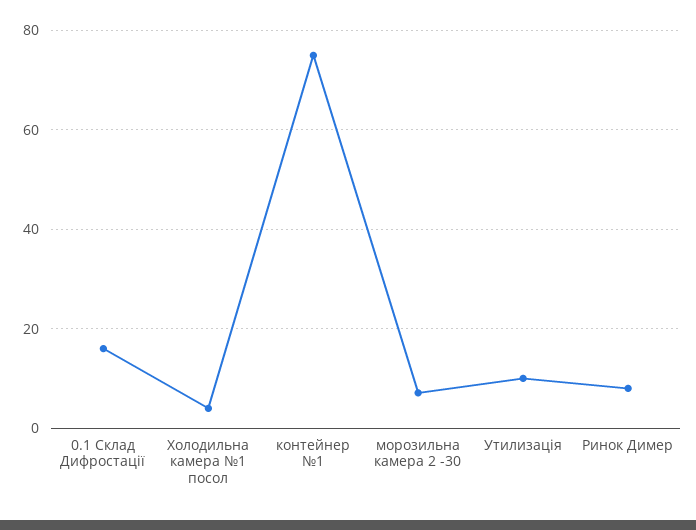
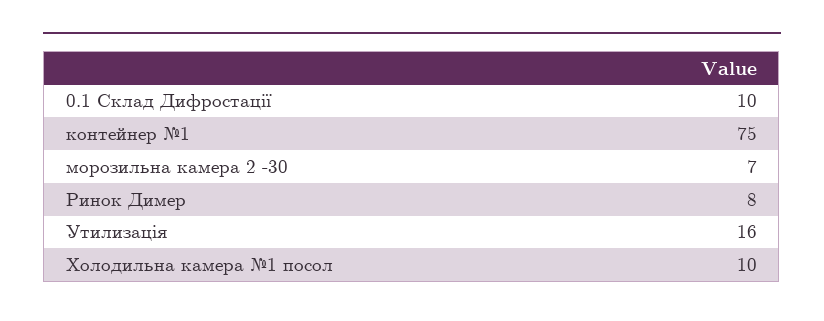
0.1 Склад Дифростації: 16 -> 10
Холодильна камера №1 посол: 4 -> 10
Утилизація: 10 -> 16

